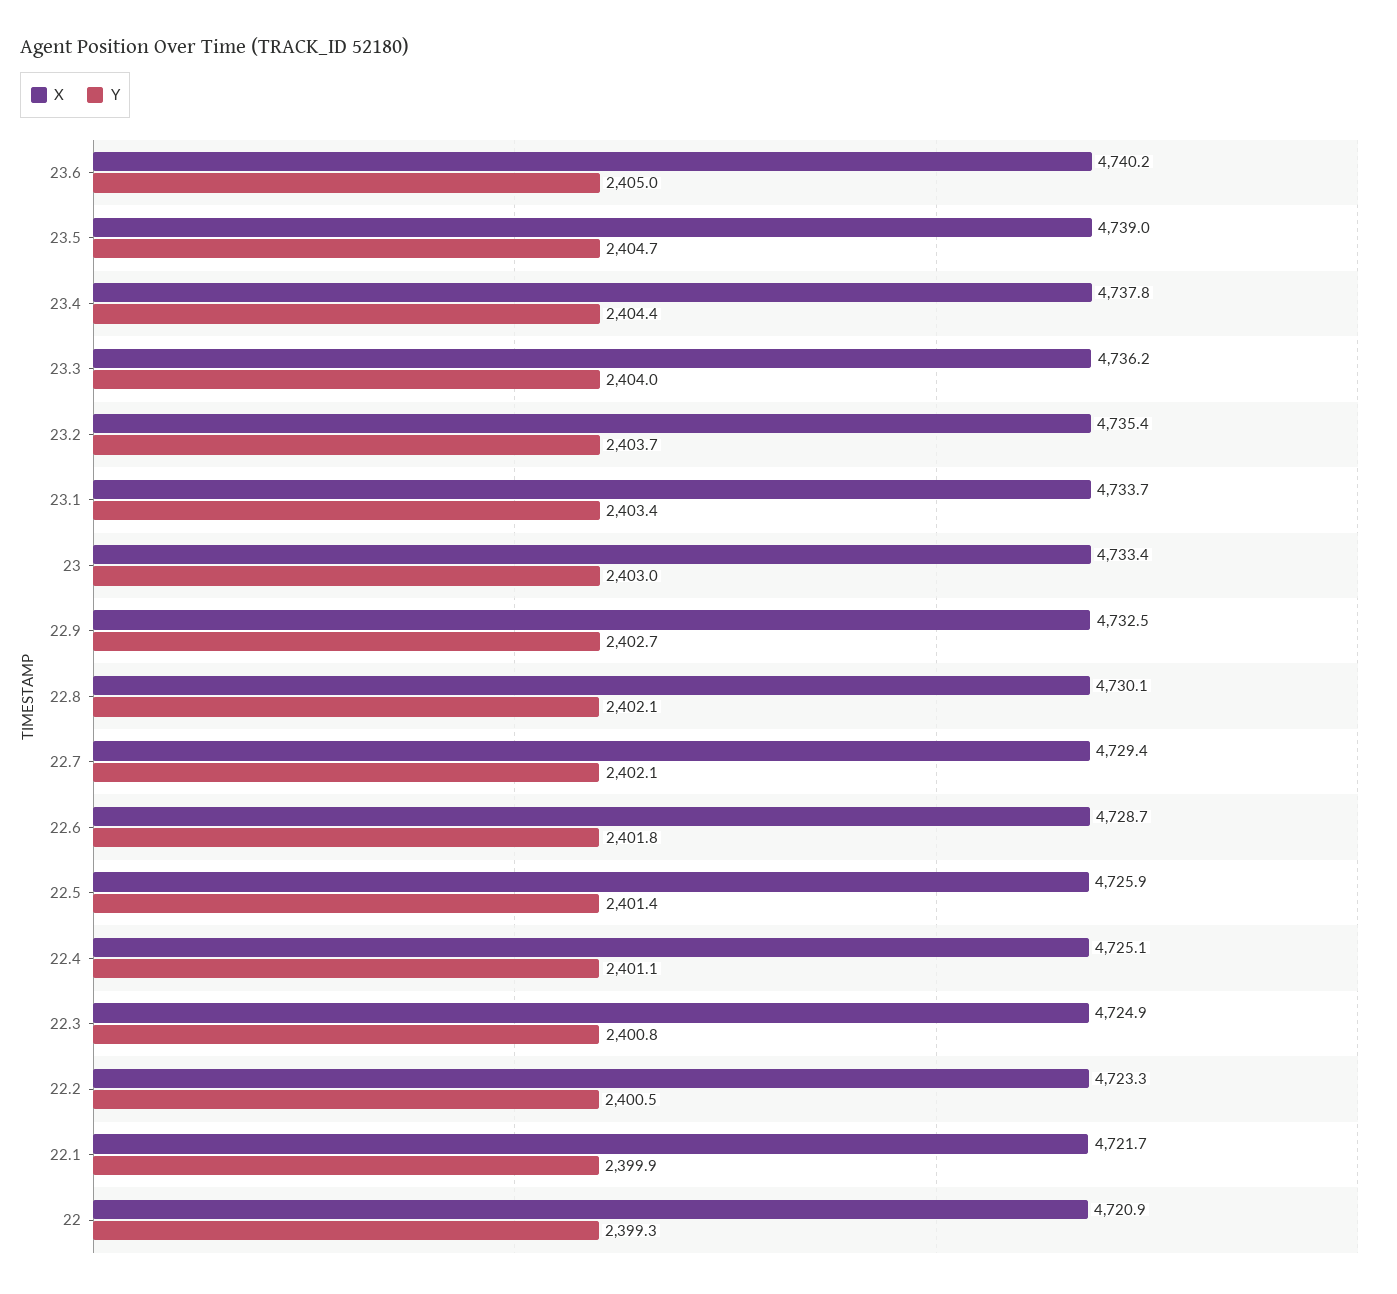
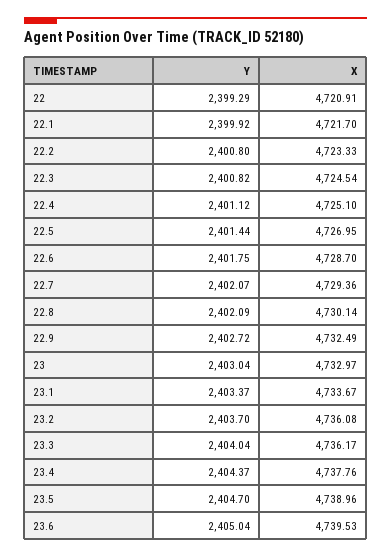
X, 23.6: 4740.2 -> 4739.53
X, 23.2: 4735.4 -> 4736.08
X, 23: 4733.4 -> 4732.97
X, 22.5: 4725.9 -> 4726.95
X, 22.3: 4724.9 -> 4724.54
Y, 22.2: 2400.5 -> 2400.8

